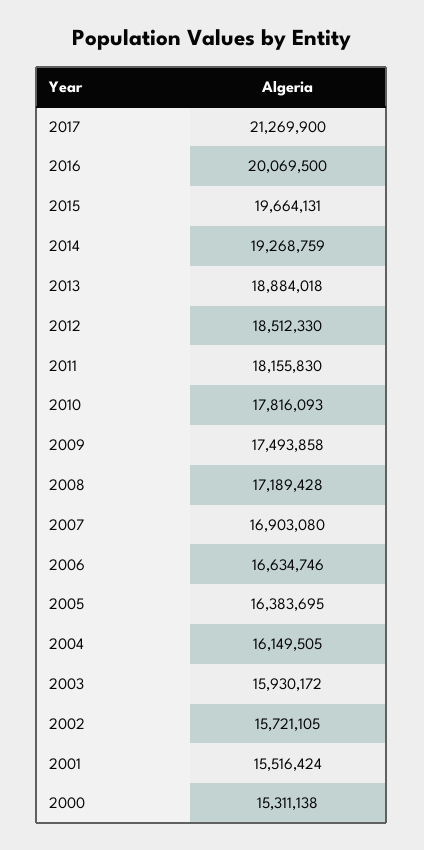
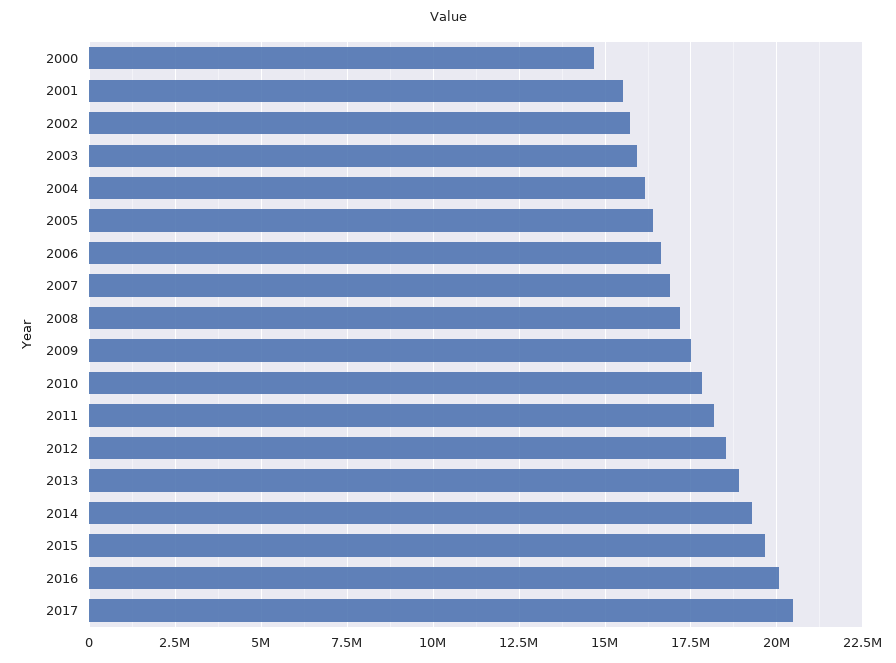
2017: 21269900 -> 20500000
2000: 15311138 -> 14750000

